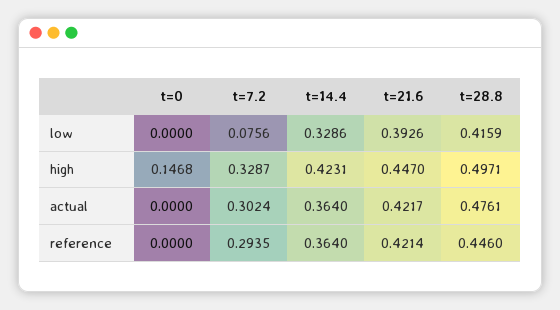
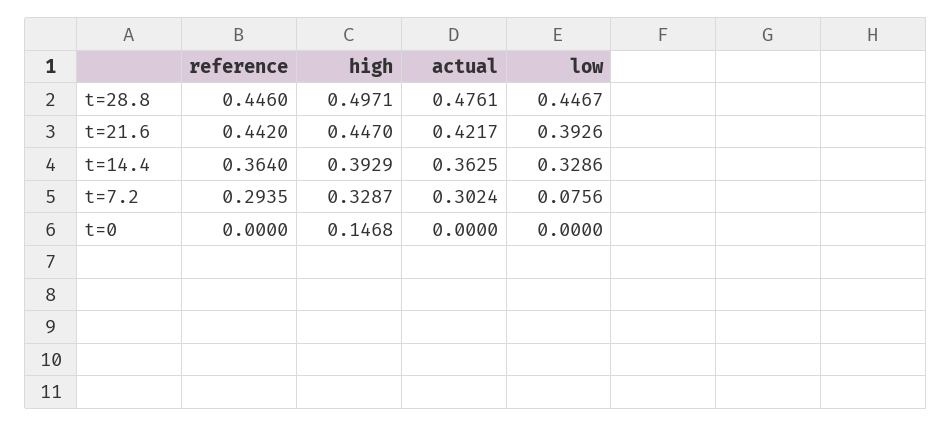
t=28.8, low: 0.4159 -> 0.4467
t=14.4, high: 0.4231 -> 0.3929
t=14.4, actual: 0.364 -> 0.3625
t=21.6, reference: 0.4214 -> 0.442

